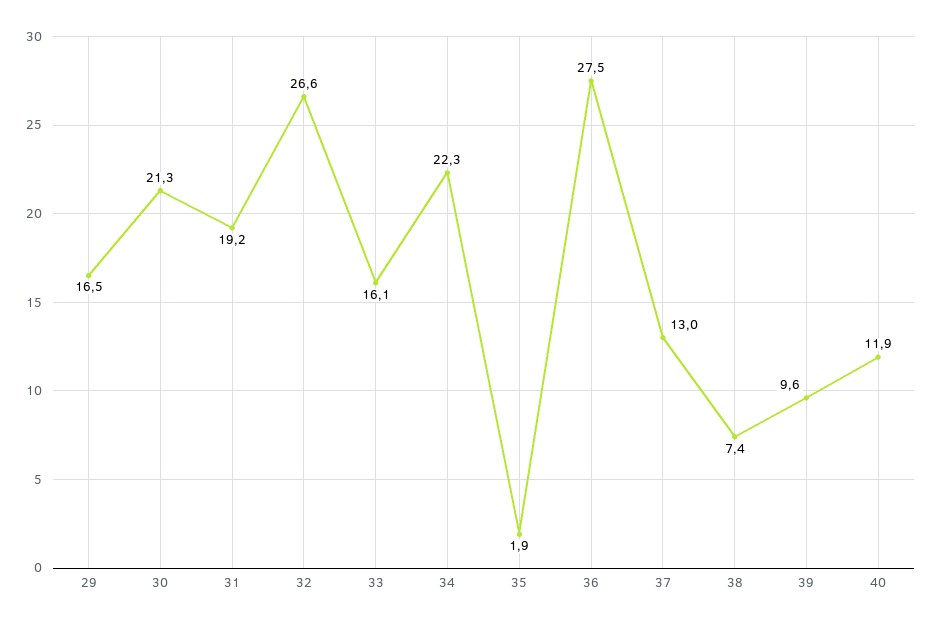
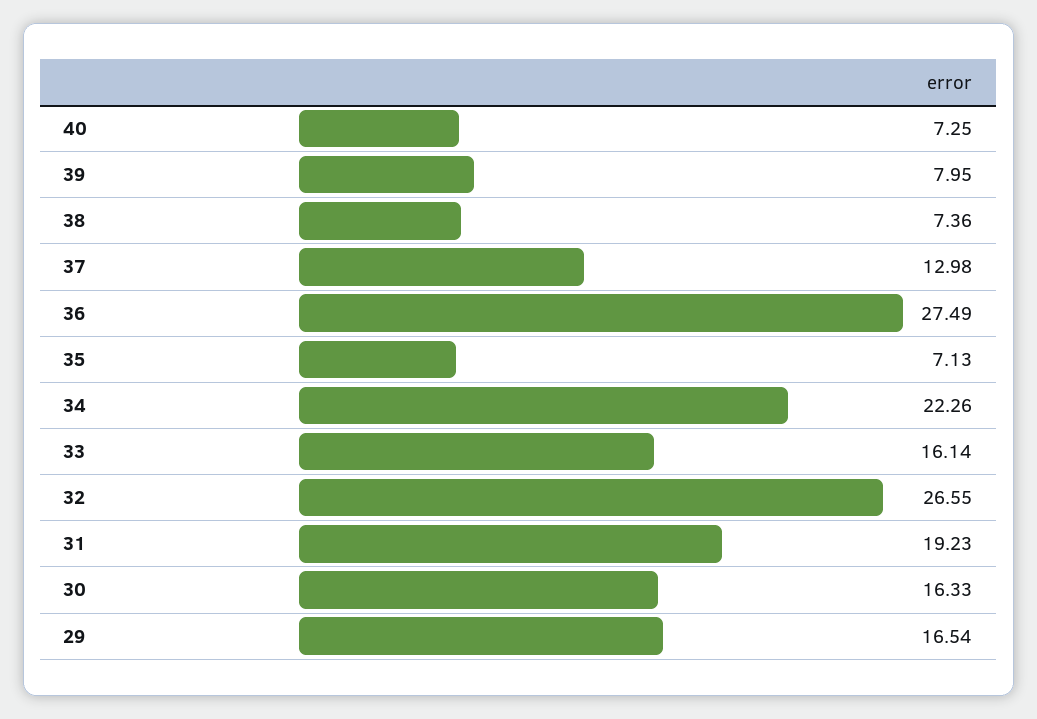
30: 21.3 -> 16.33
35: 1.9 -> 7.13
39: 9.6 -> 7.95
40: 11.9 -> 7.25

